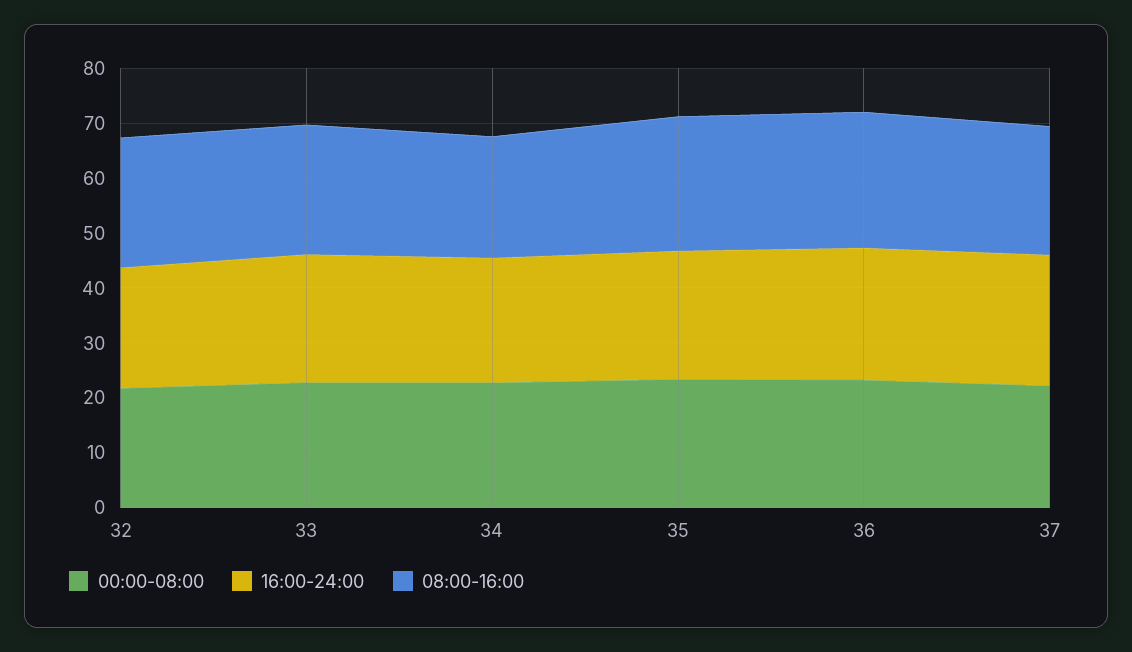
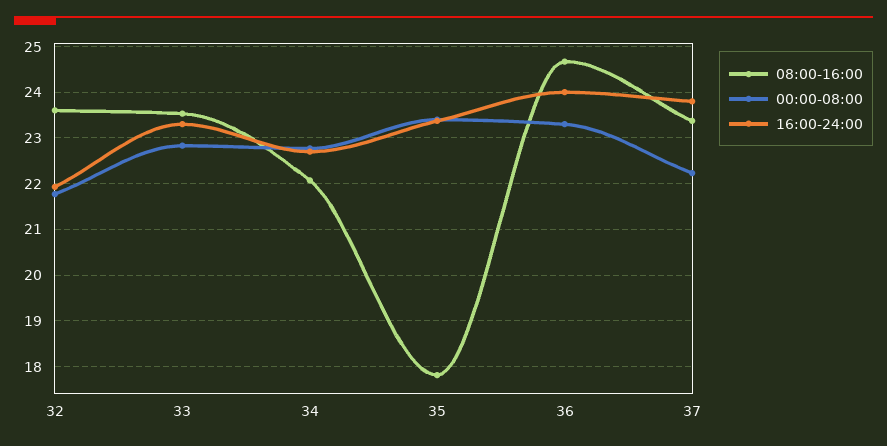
08:00-16:00, 35: 24 -> 17.8

